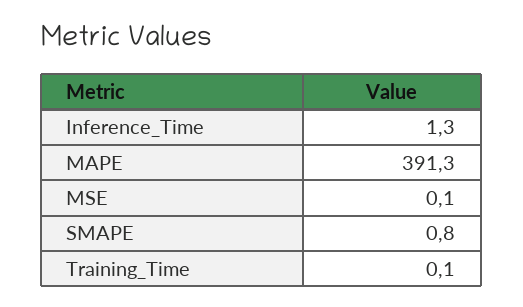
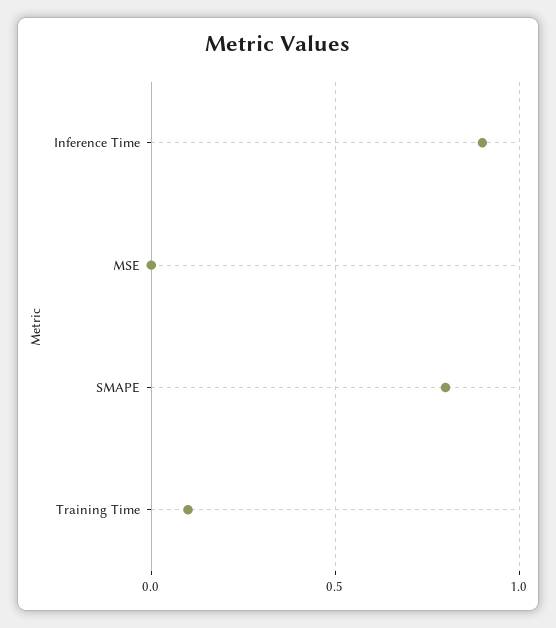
Inference_Time: 1.3 -> 0.9
MAPE: 391.3 -> none
MSE: 0.1 -> 0

